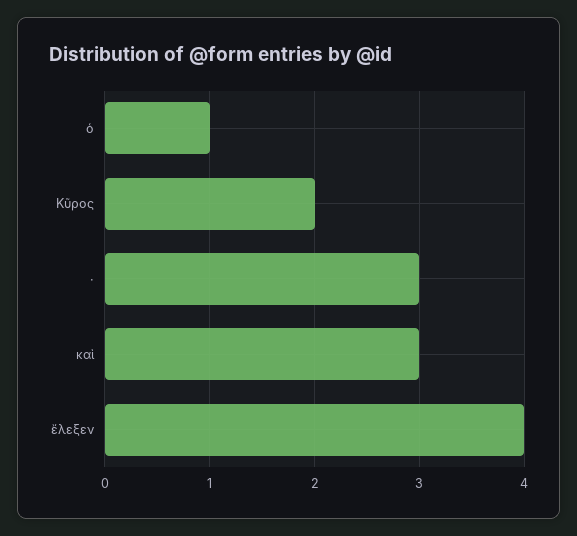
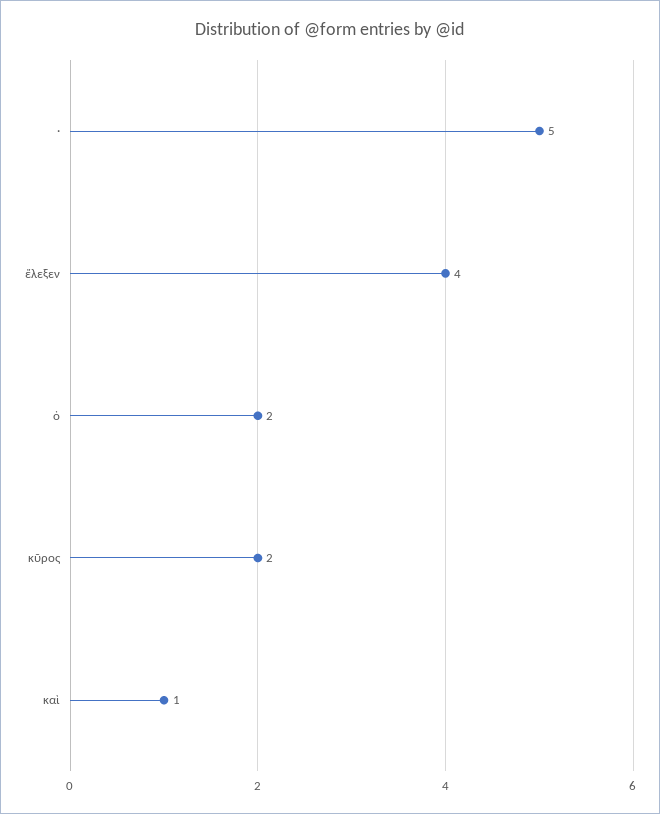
ὁ: 1 -> 2
·: 3 -> 5
καὶ: 3 -> 1

